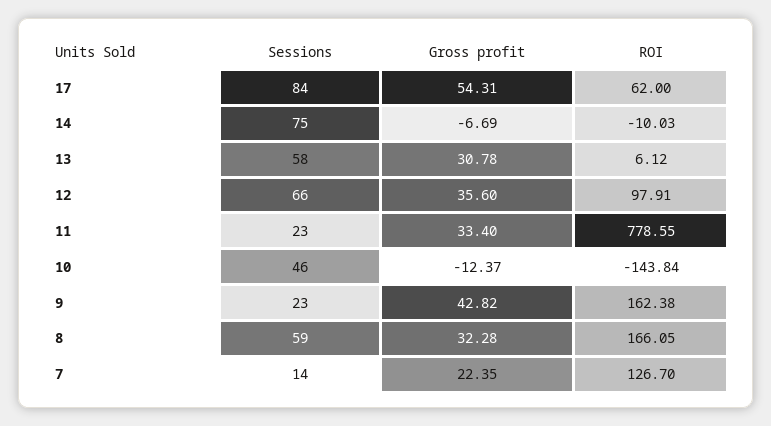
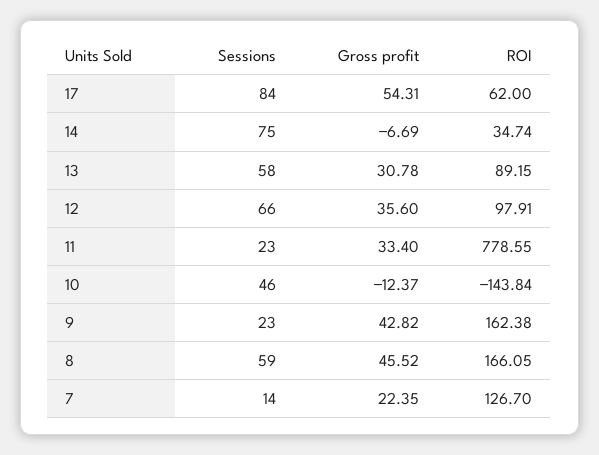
ROI, 14: -10.03 -> 34.74
ROI, 13: 6.12 -> 89.15
Gross profit, 8: 32.28 -> 45.52

